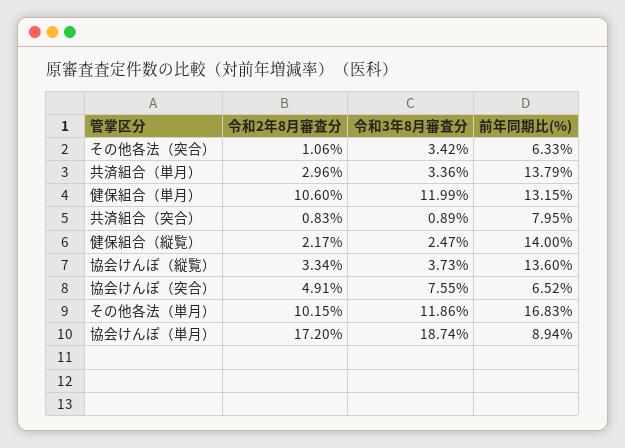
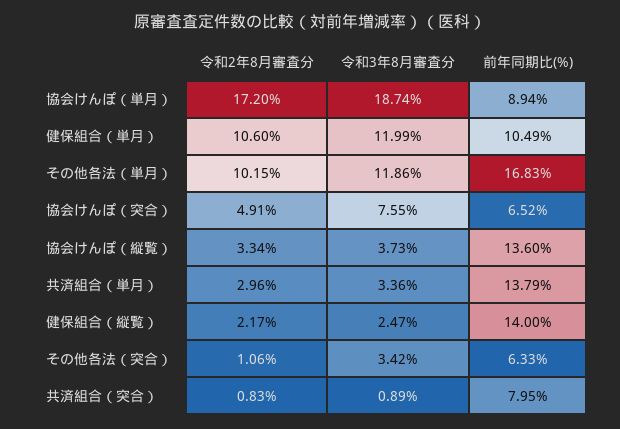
前年同期比(%), 健保組合（単月）: 13.15 -> 10.49

